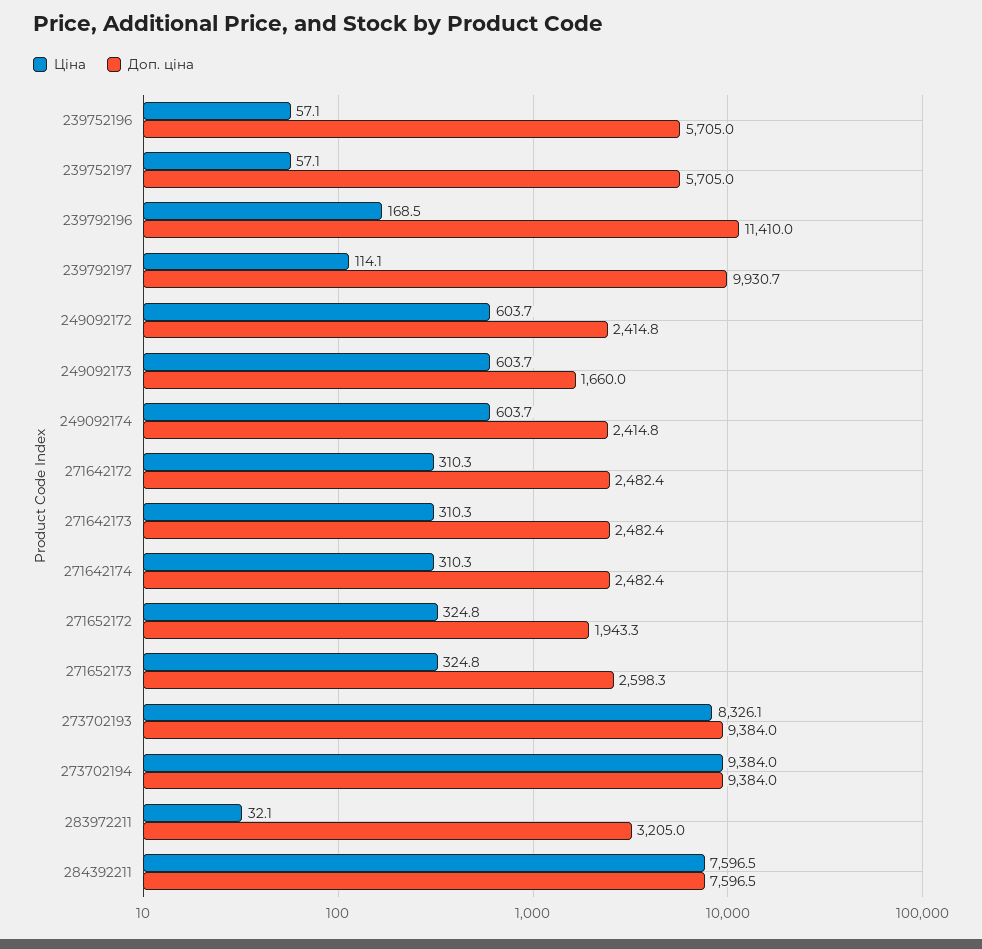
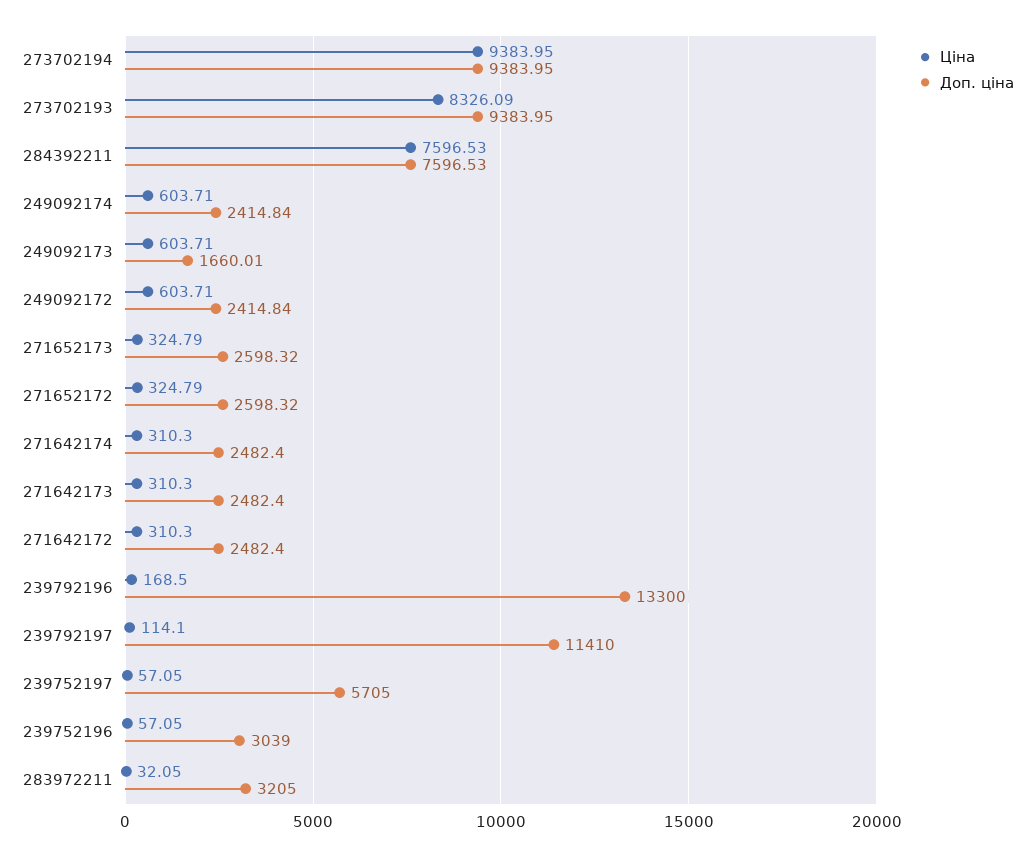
Доп. ціна, 239752196: 5705 -> 3039
Доп. ціна, 239792196: 11410 -> 13300
Доп. ціна, 239792197: 9930.7 -> 11410
Доп. ціна, 271652172: 1943.3 -> 2598.32

